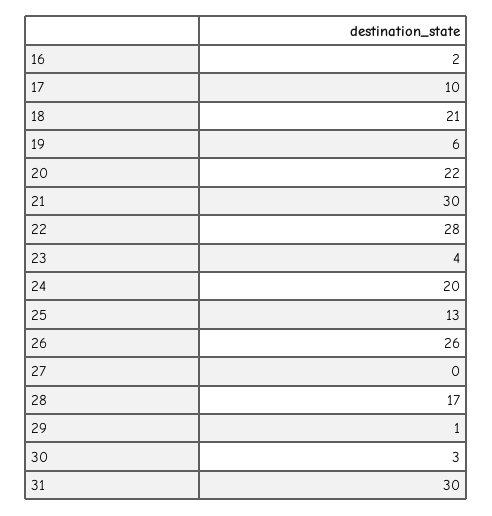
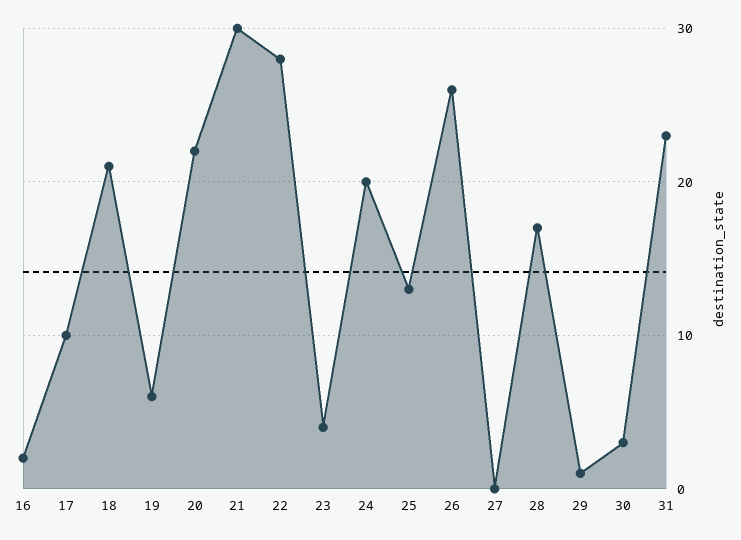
31: 30 -> 23

